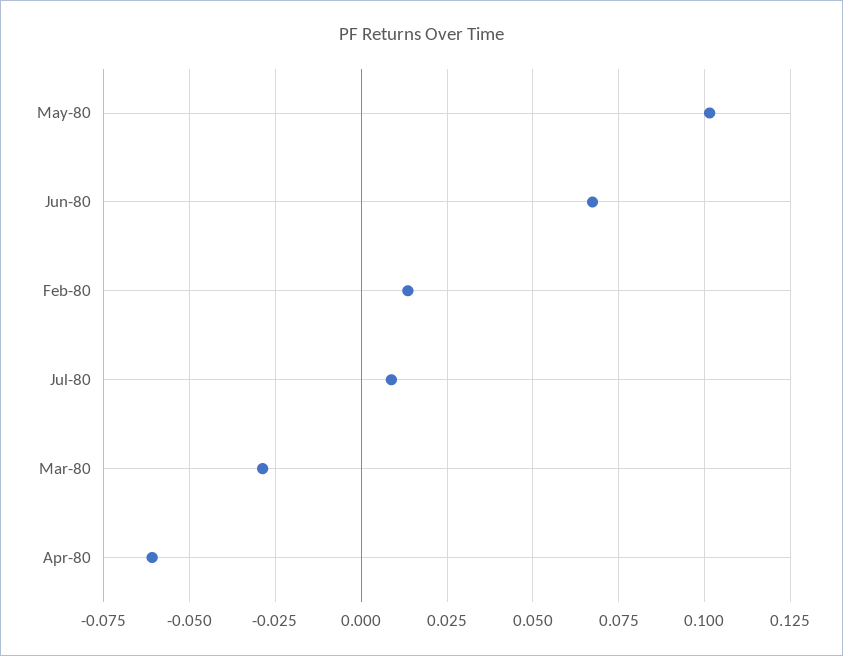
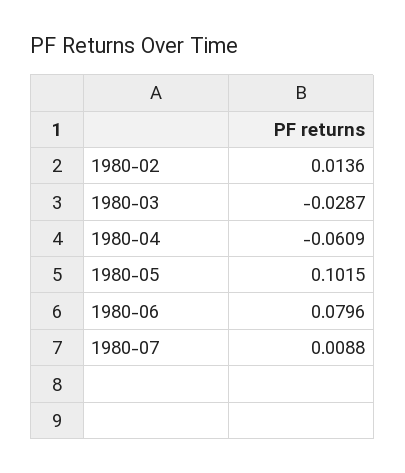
Jun-80: 0.0675 -> 0.0796

